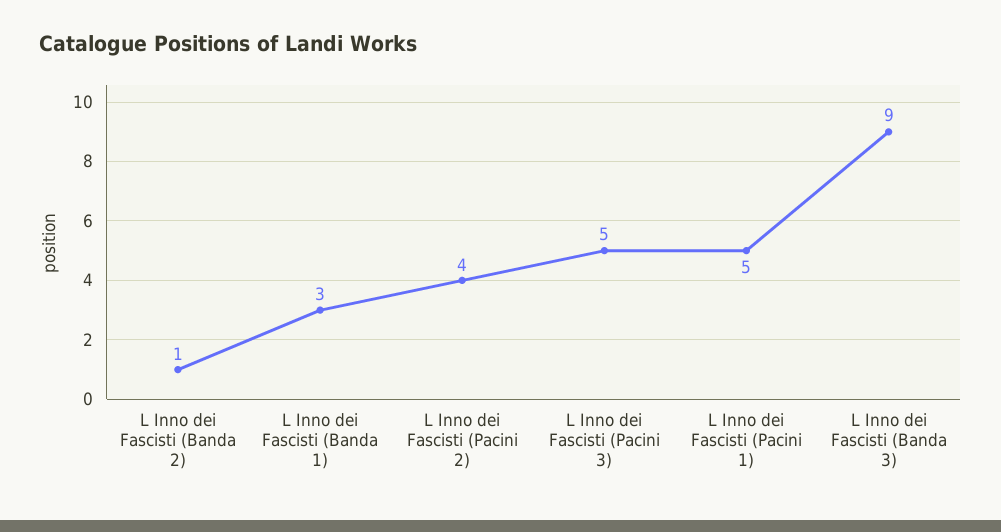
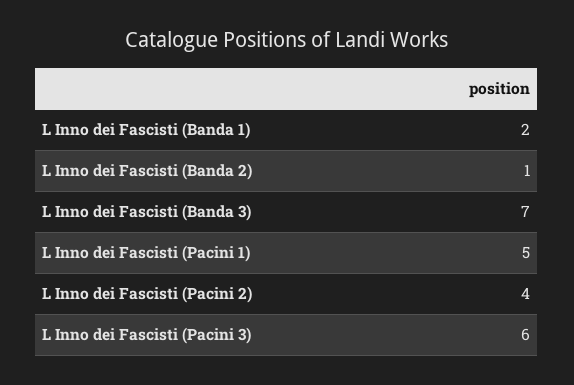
L Inno dei Fascisti (Banda 1): 3 -> 2
L Inno dei Fascisti (Pacini 3): 5 -> 6
L Inno dei Fascisti (Banda 3): 9 -> 7

